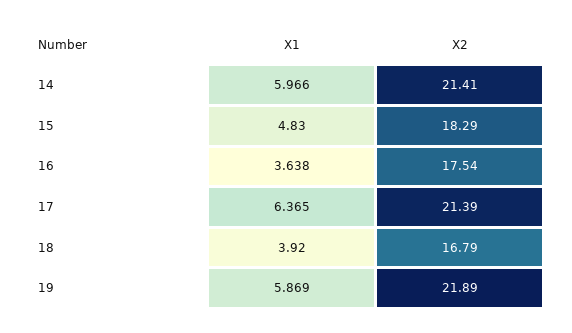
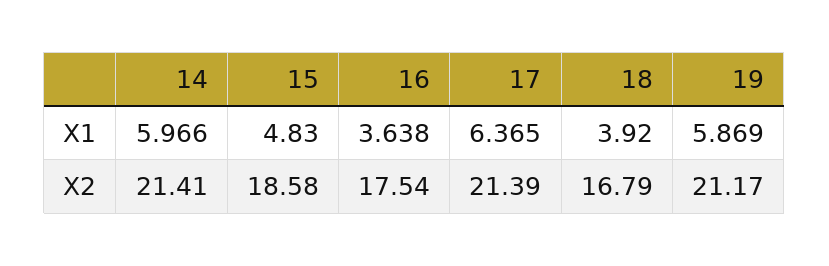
X2, 15: 18.29 -> 18.58
X2, 19: 21.89 -> 21.17

